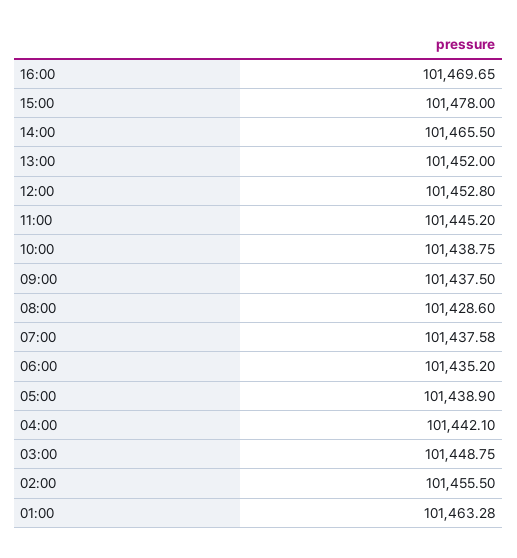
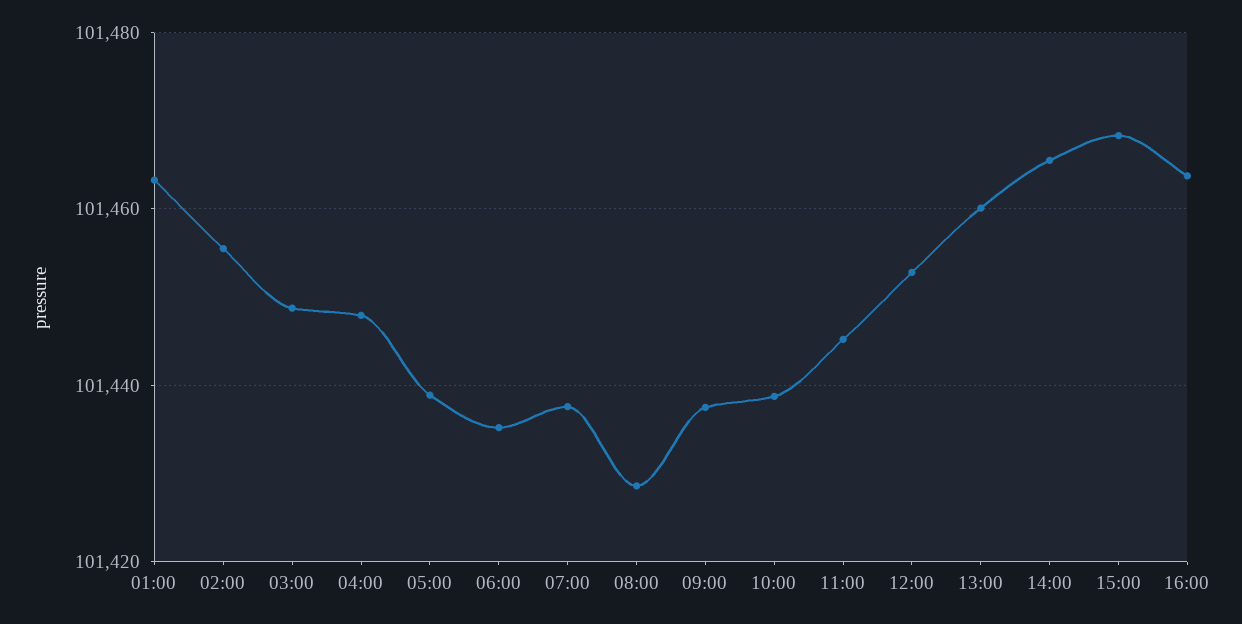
16:00: 101469.65 -> 101464
15:00: 101478 -> 101468
13:00: 101452 -> 101460
04:00: 101442.1 -> 101448

